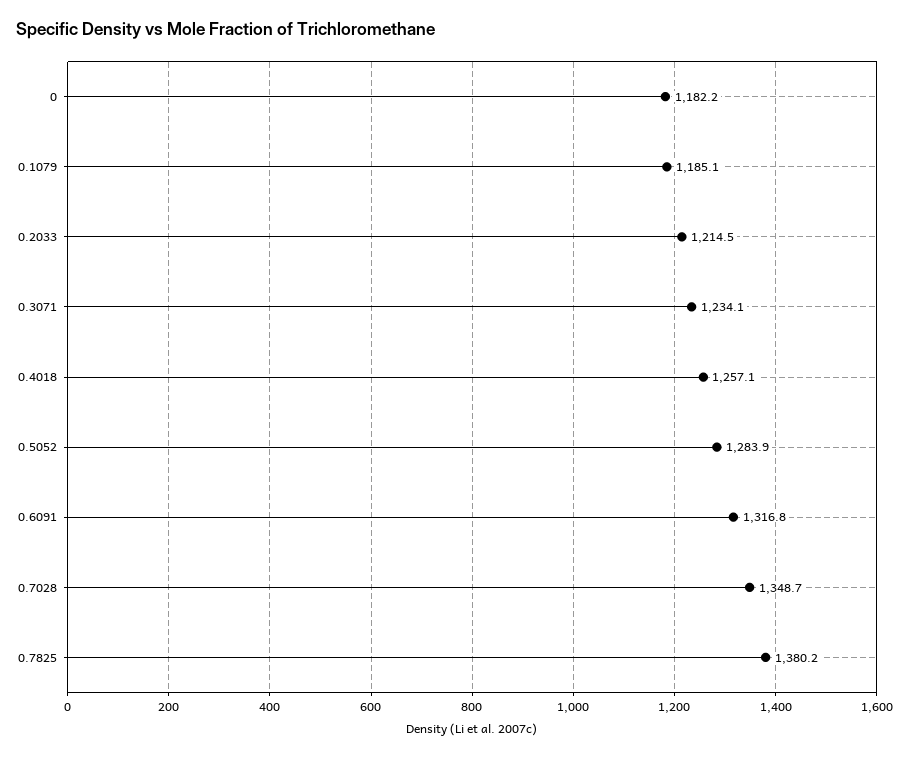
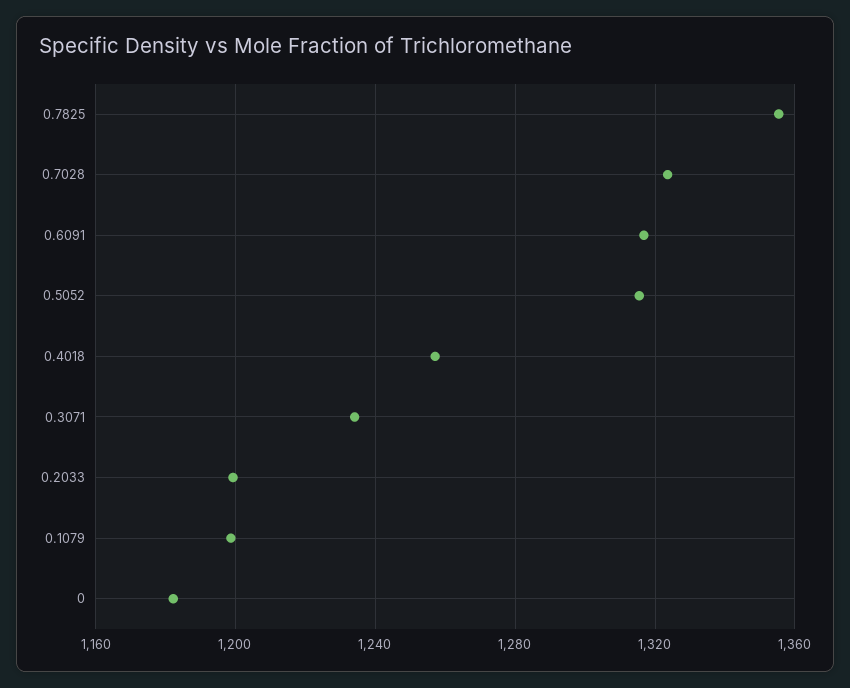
0.1079: 1185.1 -> 1200
0.2033: 1214.5 -> 1200
0.5052: 1283.9 -> 1315
0.7028: 1348.7 -> 1325
0.7825: 1380.2 -> 1355

